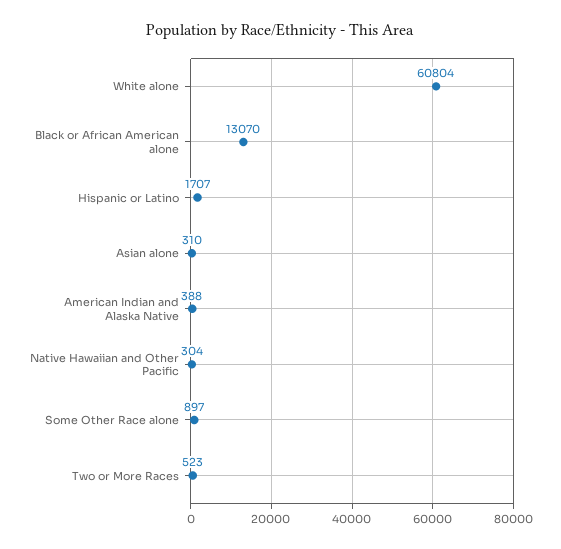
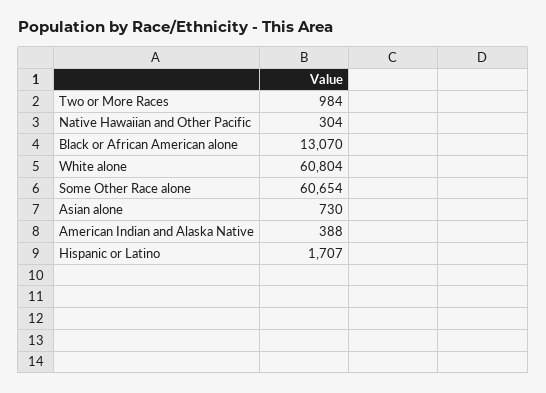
Asian alone: 310 -> 730
Some Other Race alone: 897 -> 60654
Two or More Races: 523 -> 984

